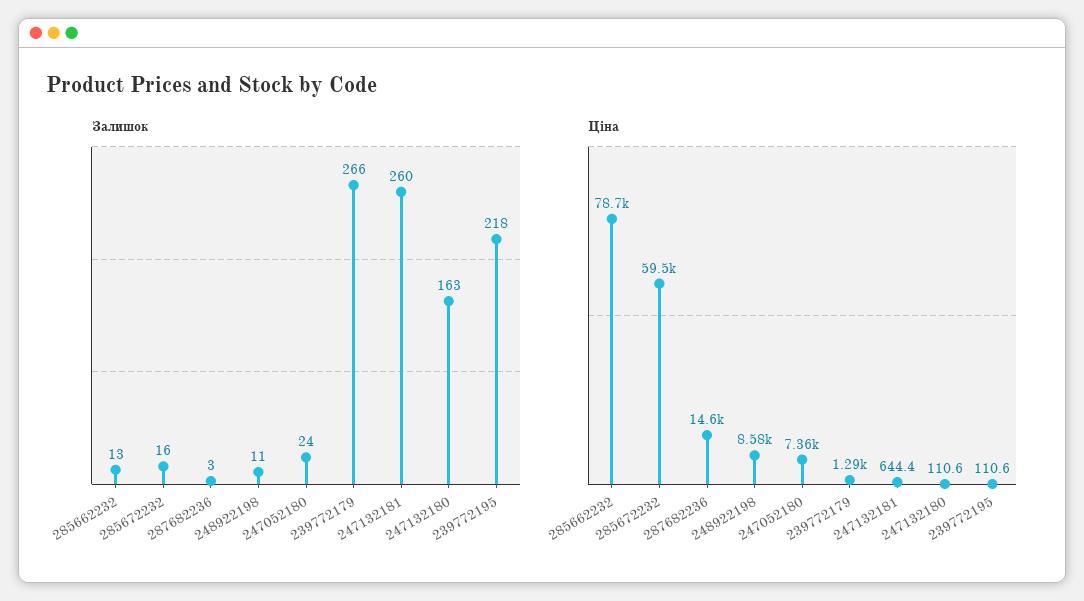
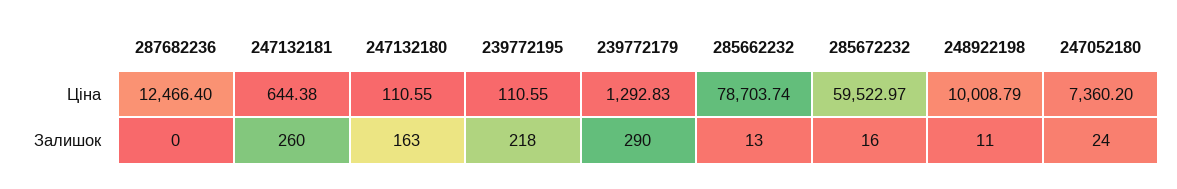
Залишок, 287682236: 3 -> 0
Залишок, 239772179: 266 -> 290
Ціна, 287682236: 14600 -> 12466.4
Ціна, 248922198: 8580 -> 10008.79

